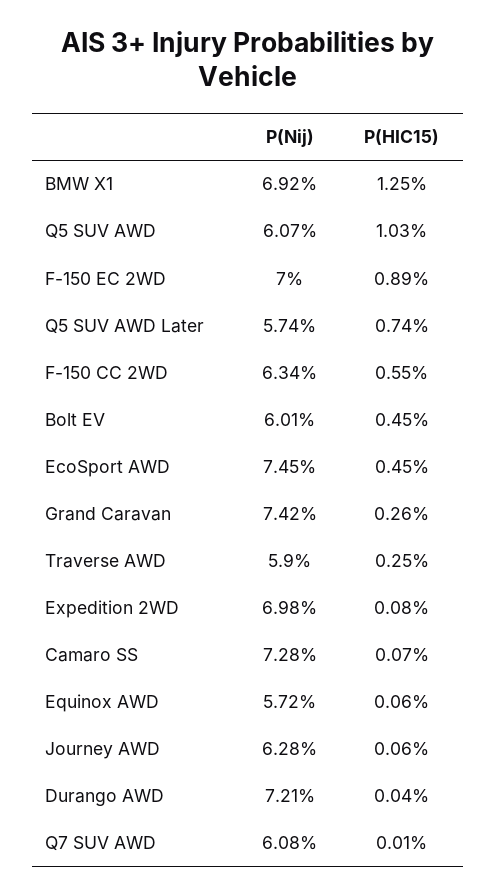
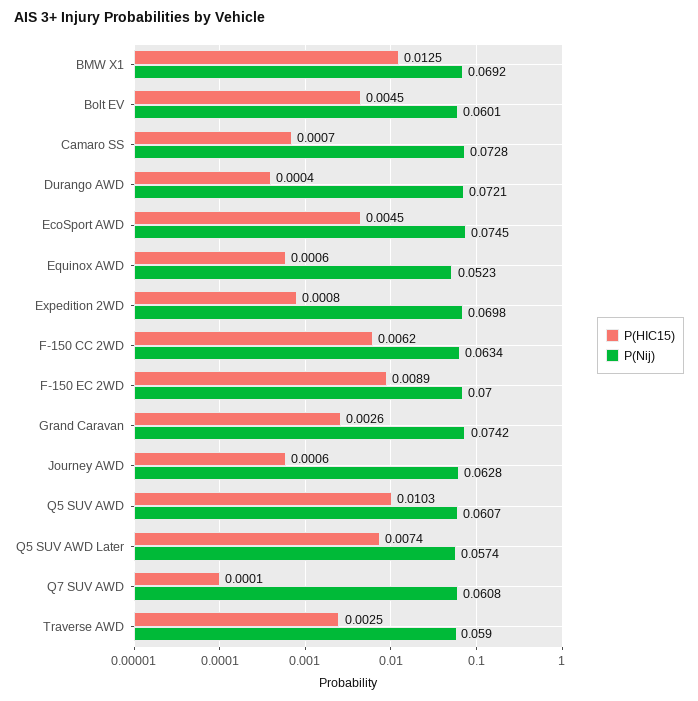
P(HIC15), F-150 CC 2WD: 0.0055 -> 0.0062
P(Nij), Equinox AWD: 0.0572 -> 0.0523

